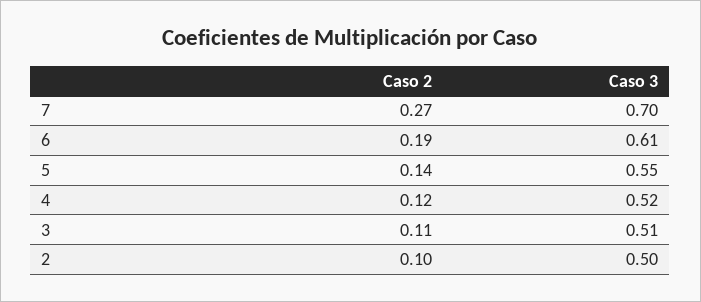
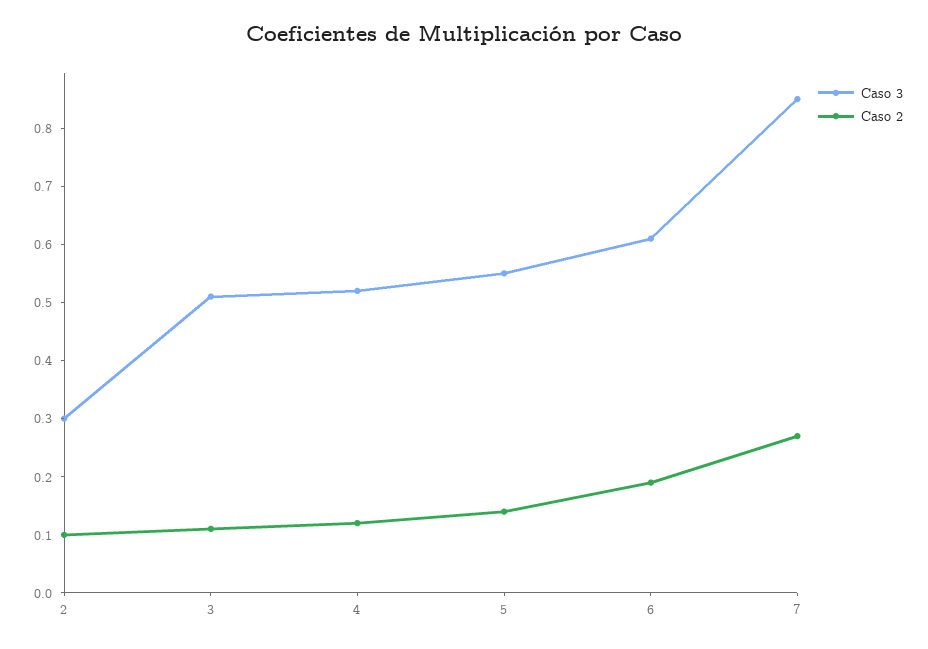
Caso 3, 7: 0.7 -> 0.85
Caso 3, 2: 0.5 -> 0.3

